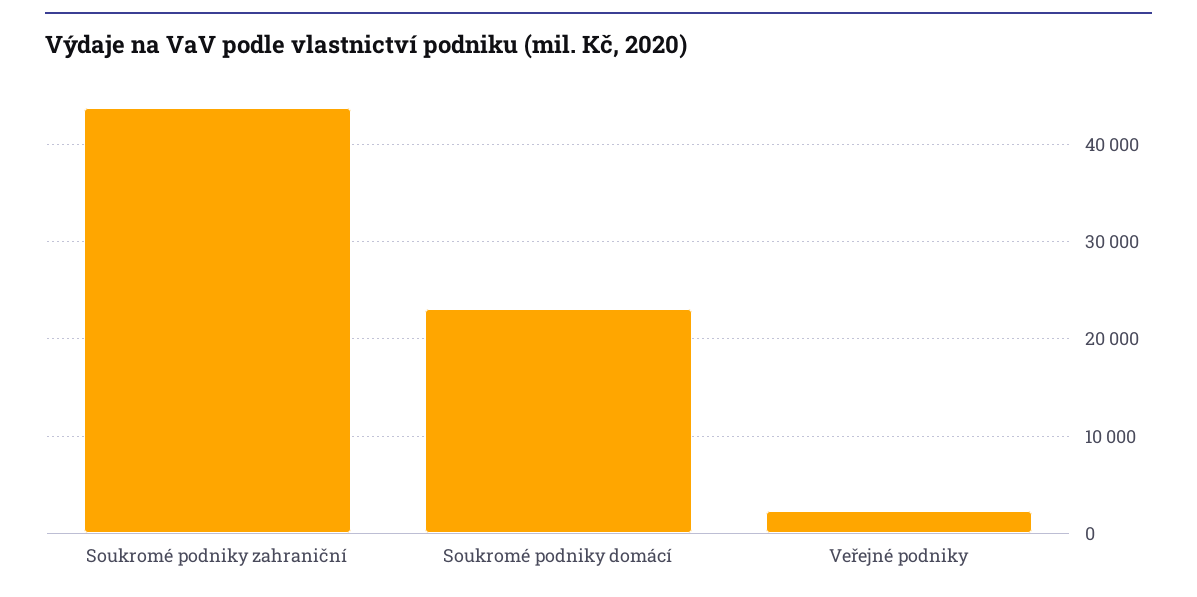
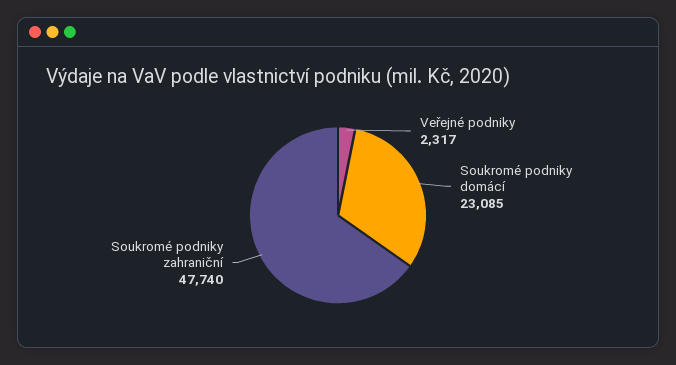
Soukromé podniky zahraniční: 44000 -> 47740

